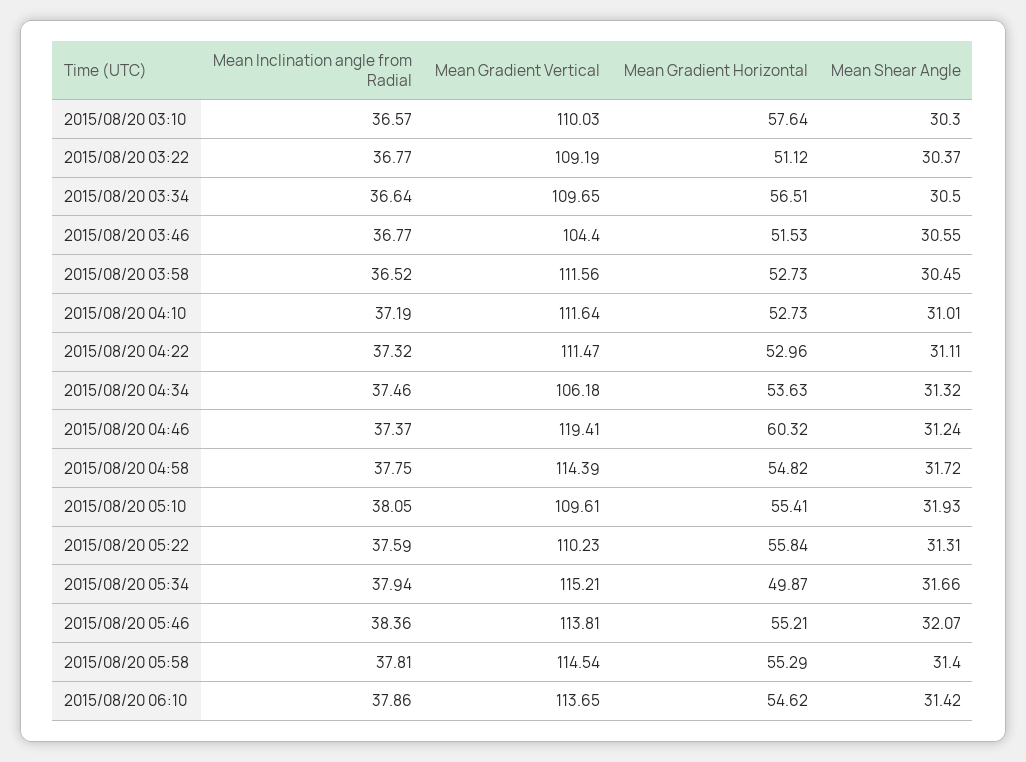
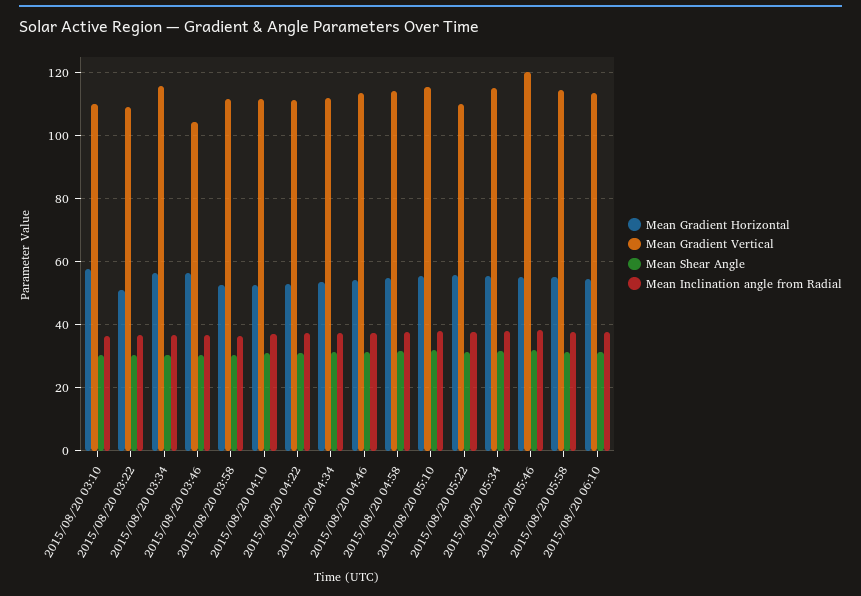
Mean Gradient Vertical, 2015/08/20 03:34: 109.65 -> 116
Mean Gradient Horizontal, 2015/08/20 03:46: 51.53 -> 56
Mean Gradient Vertical, 2015/08/20 04:34: 106.18 -> 112
Mean Gradient Vertical, 2015/08/20 04:46: 119.41 -> 114
Mean Gradient Horizontal, 2015/08/20 04:46: 60.32 -> 54
Mean Gradient Vertical, 2015/08/20 05:10: 109.61 -> 116
Mean Gradient Horizontal, 2015/08/20 05:34: 49.87 -> 56
Mean Gradient Vertical, 2015/08/20 05:46: 113.81 -> 120

